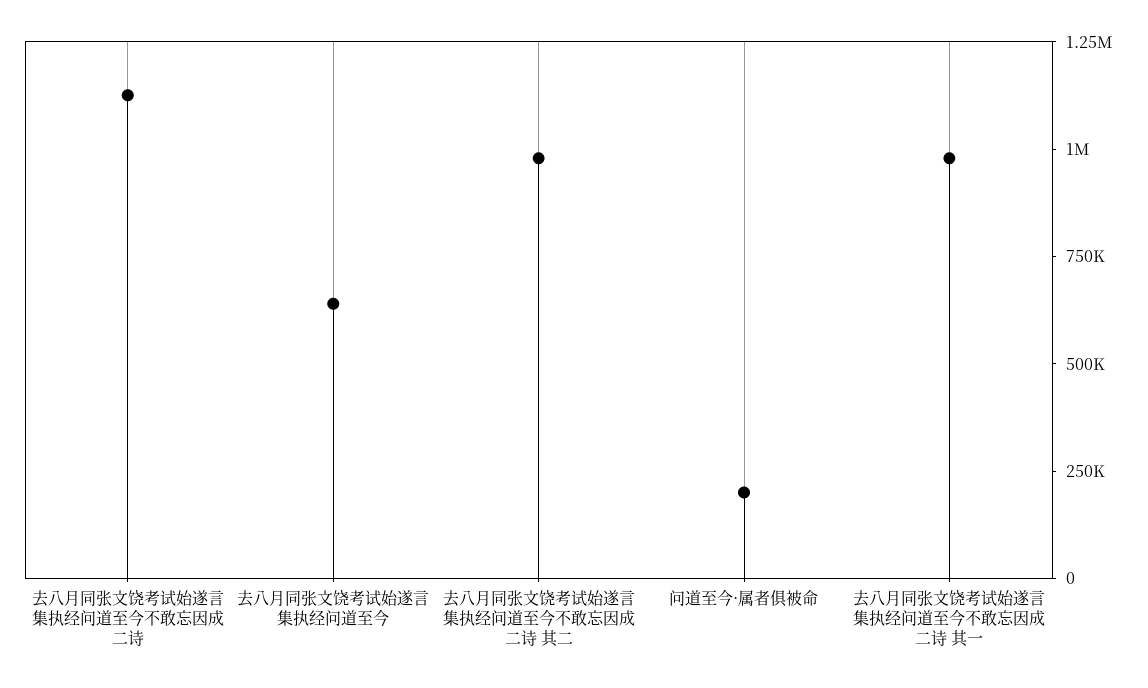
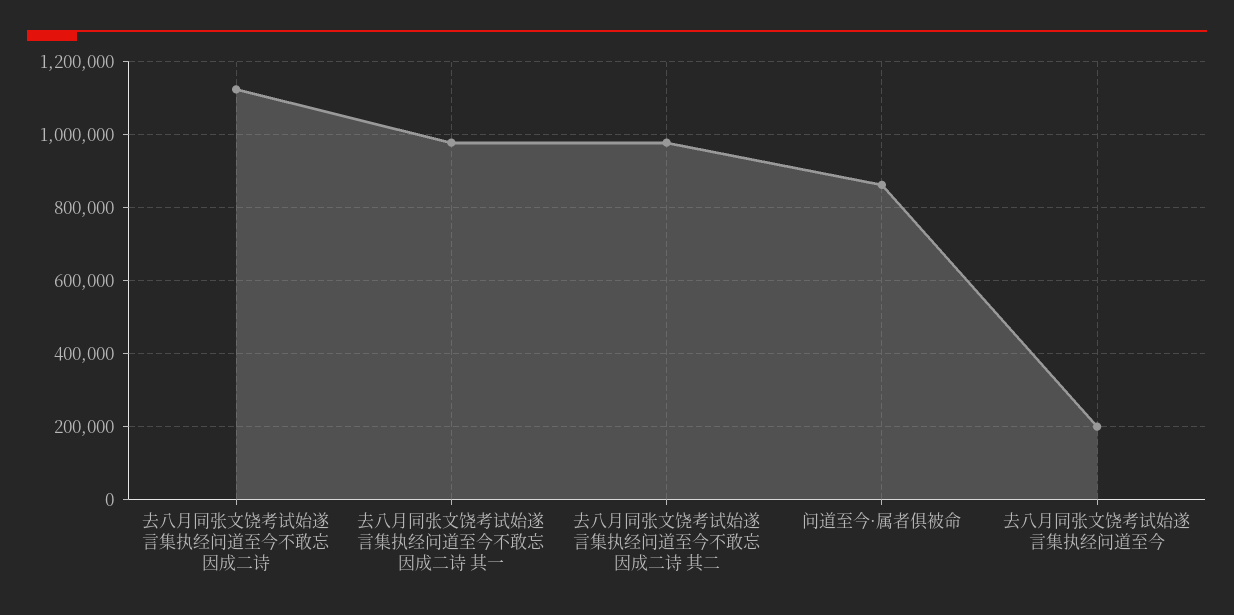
去八月同张文饶考试始遂言集执经问道至今: 650000 -> 200000
问道至今·属者俱被命: 200000 -> 860000

